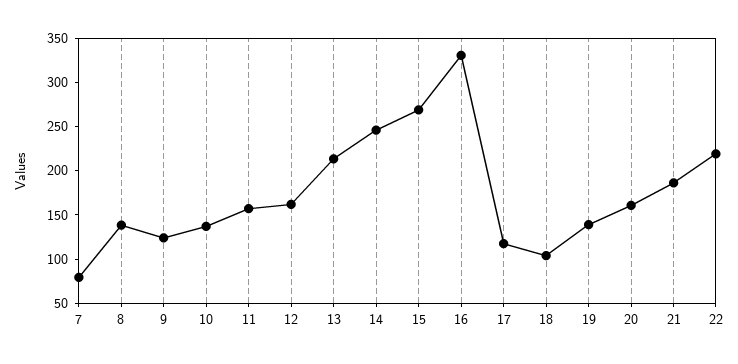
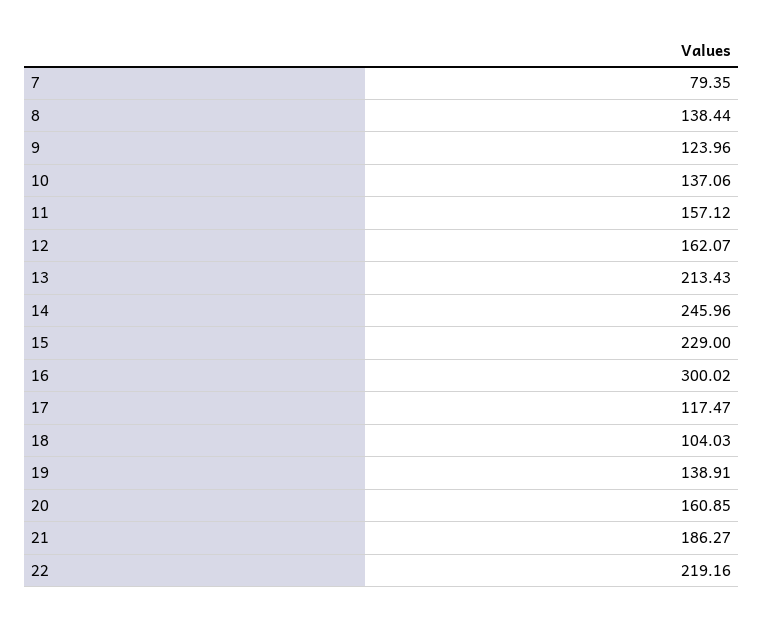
15: 270 -> 229
16: 330 -> 300.02

